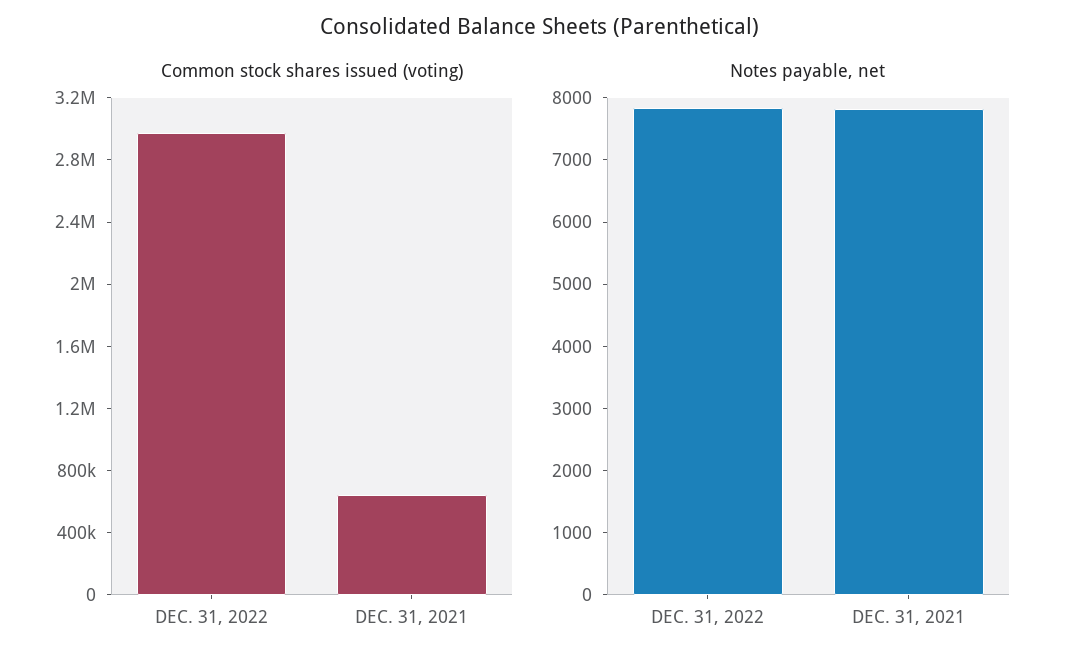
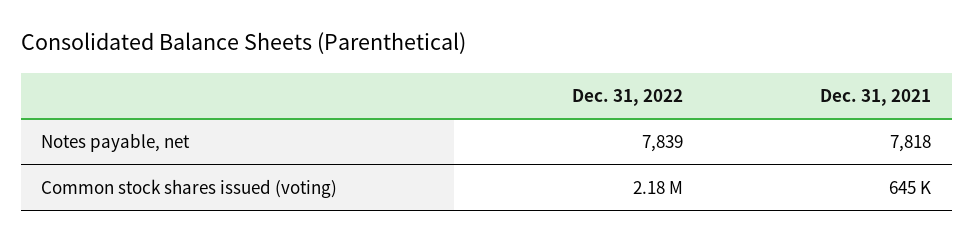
Common stock shares issued (voting), DEC. 31, 2022: 3000000 -> 2180000

